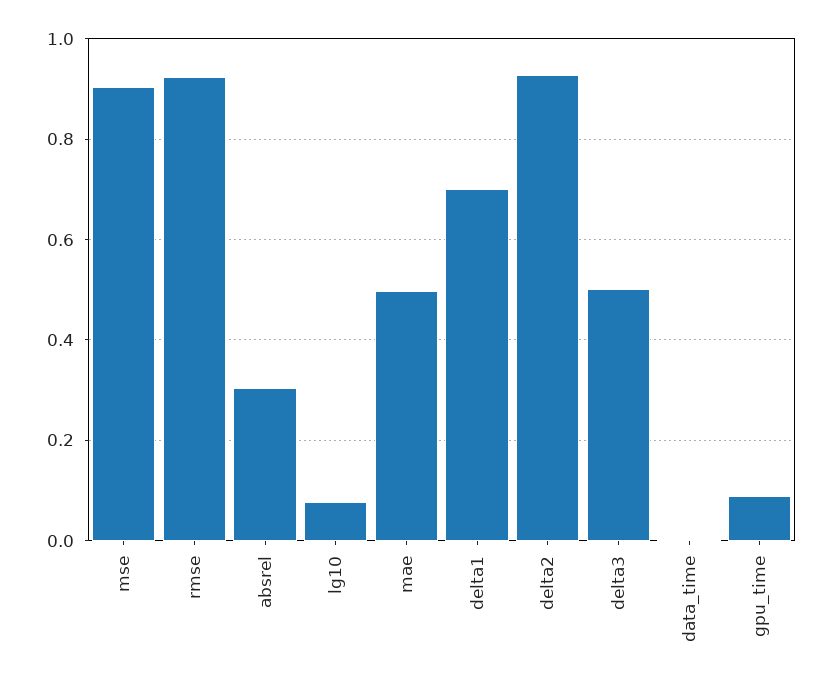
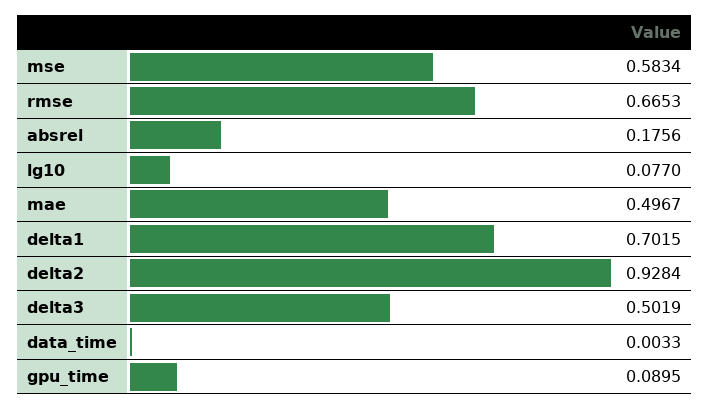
mse: 0.9 -> 0.5834
rmse: 0.92 -> 0.6653
absrel: 0.3 -> 0.1756

